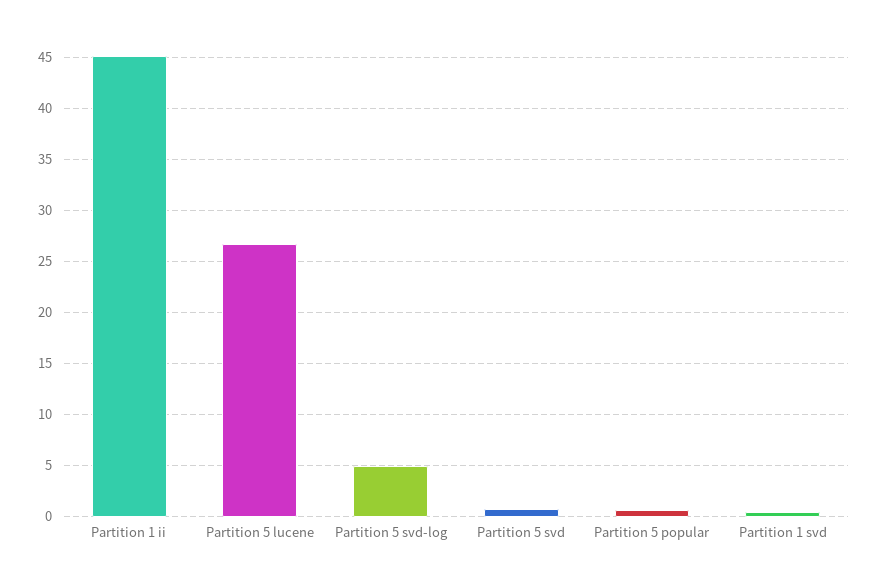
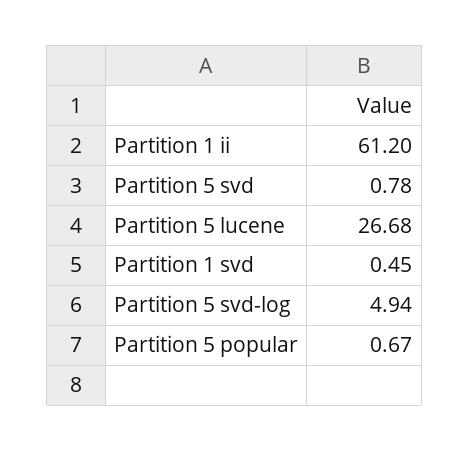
Partition 1 ii: 45 -> 61.2

